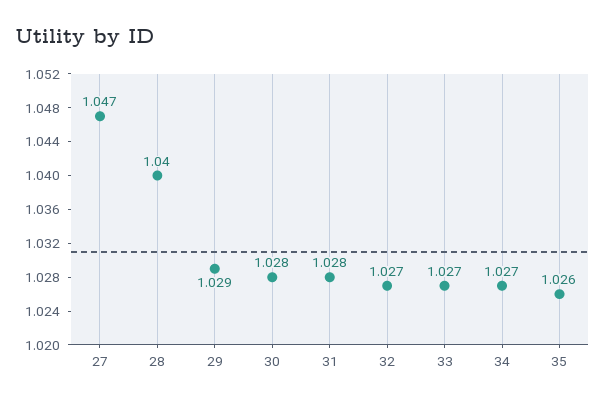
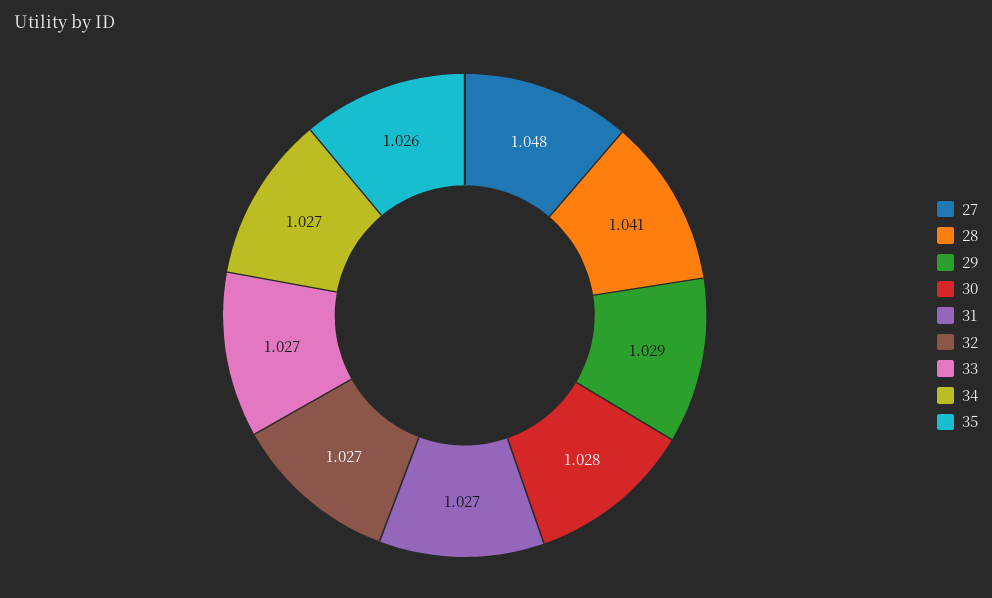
27: 1.047 -> 1.048
28: 1.04 -> 1.041
31: 1.028 -> 1.027

